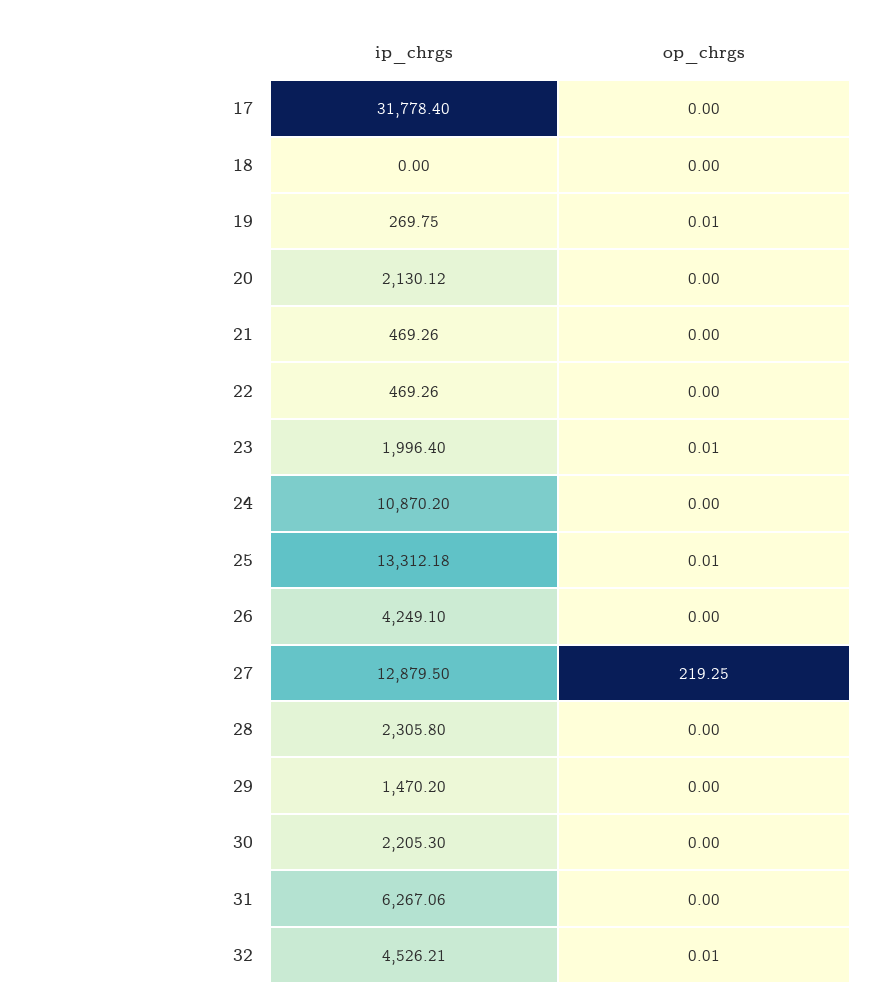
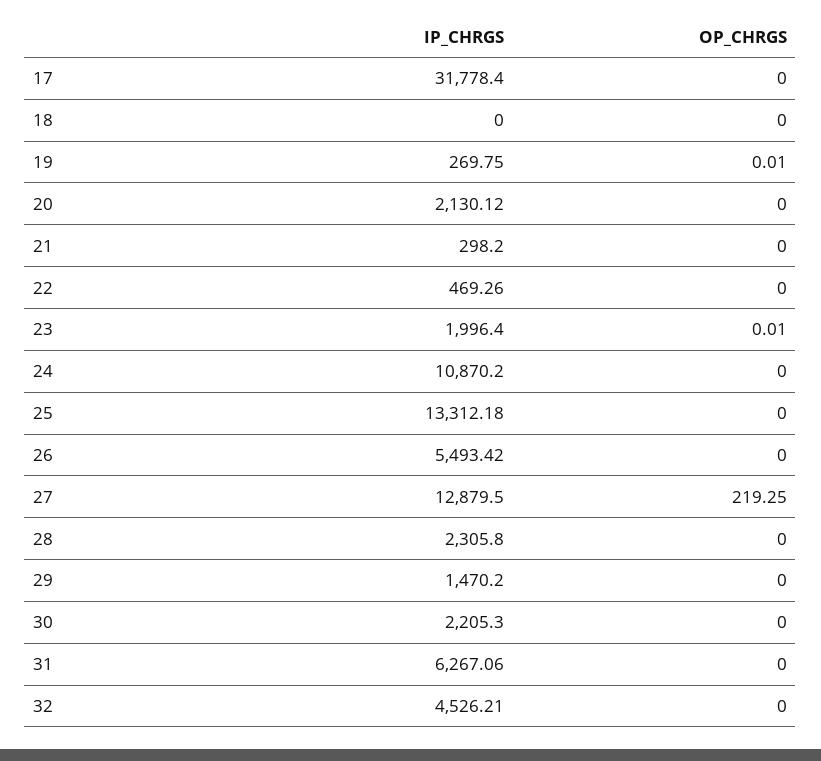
ip_chrgs, 21: 469.26 -> 298.2
op_chrgs, 25: 0.01 -> 0
ip_chrgs, 26: 4249.1 -> 5493.42
op_chrgs, 32: 0.01 -> 0

